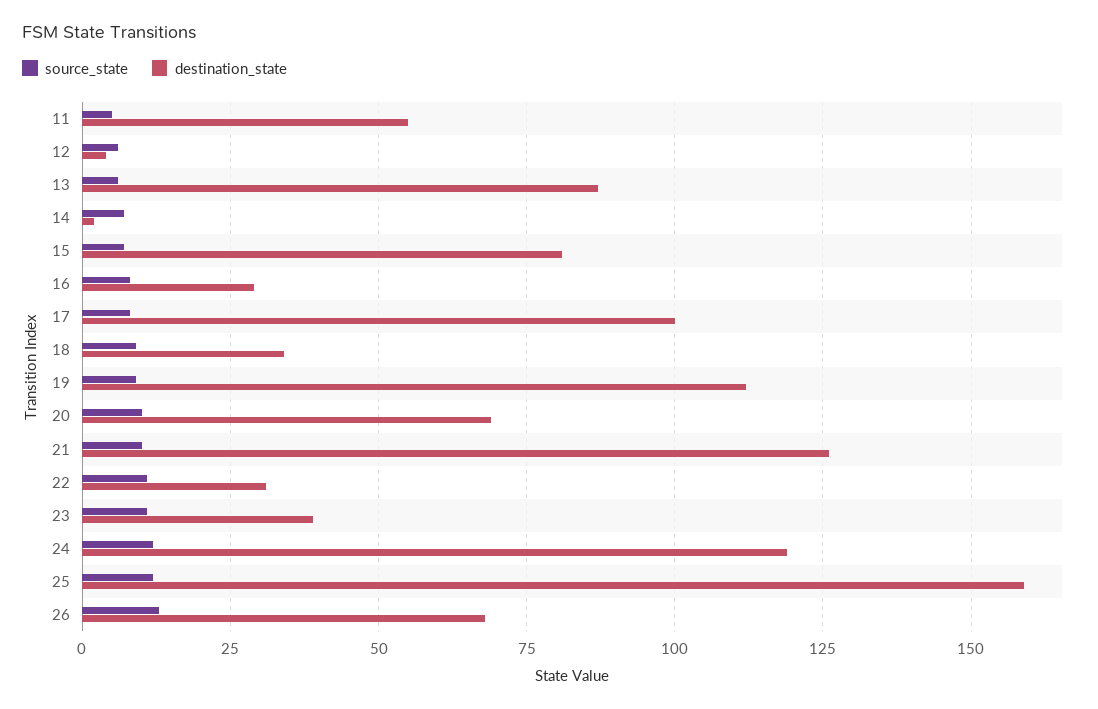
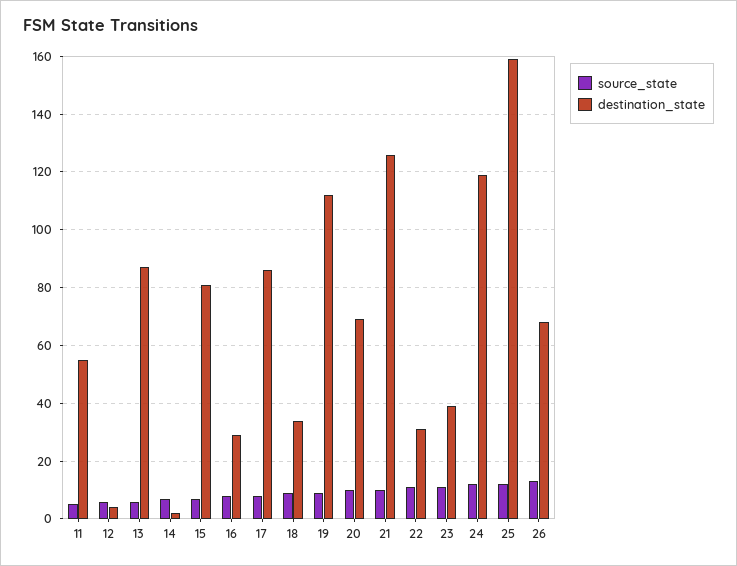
destination_state, 17: 100 -> 85

